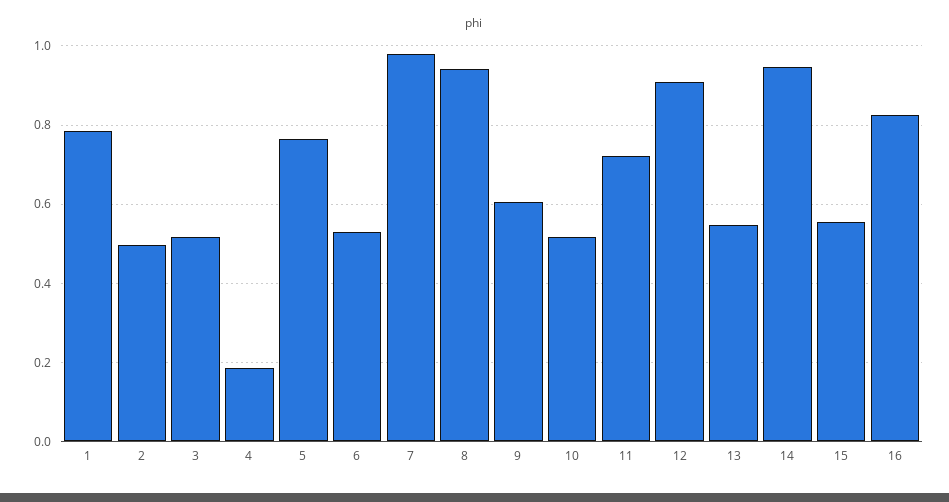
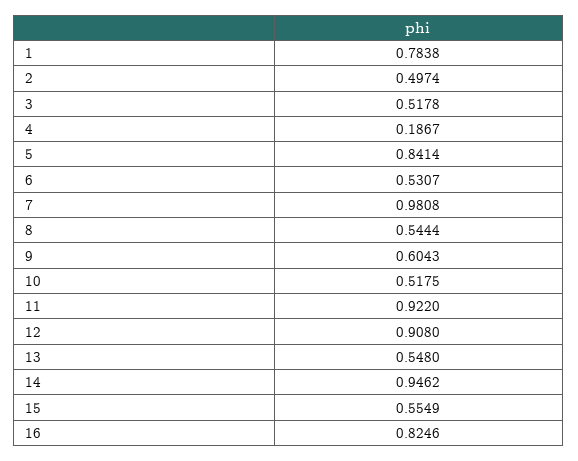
5: 0.76 -> 0.8414
8: 0.94 -> 0.5444
11: 0.72 -> 0.922

